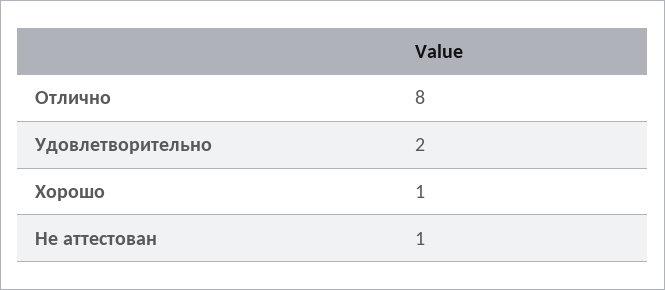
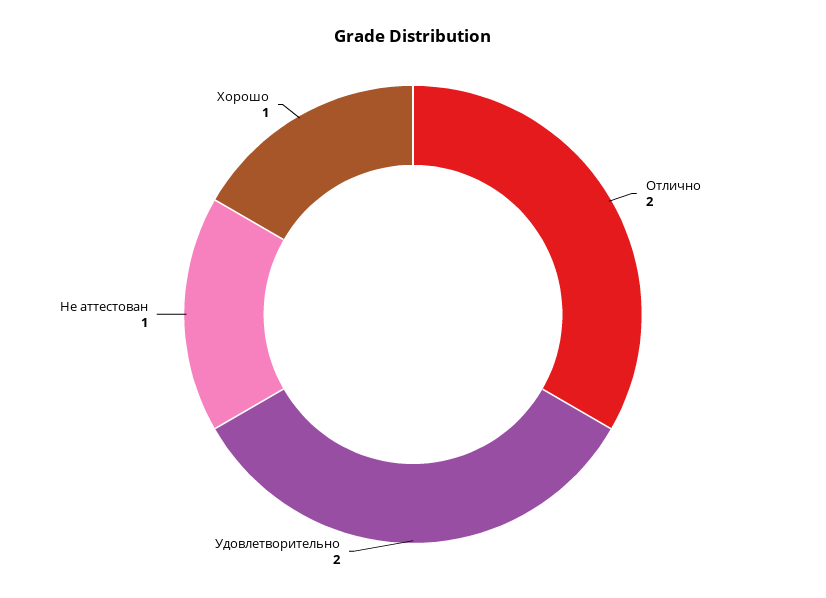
Отлично: 8 -> 2

